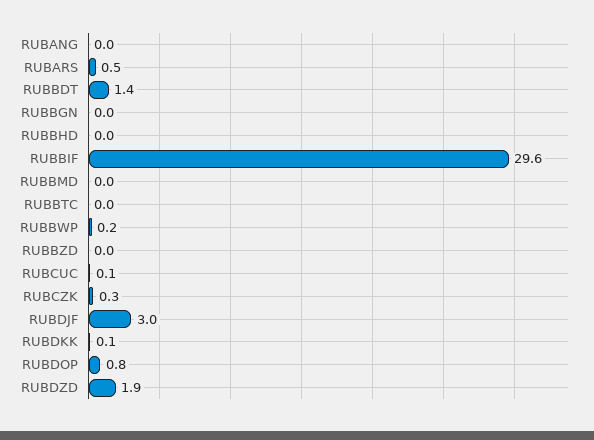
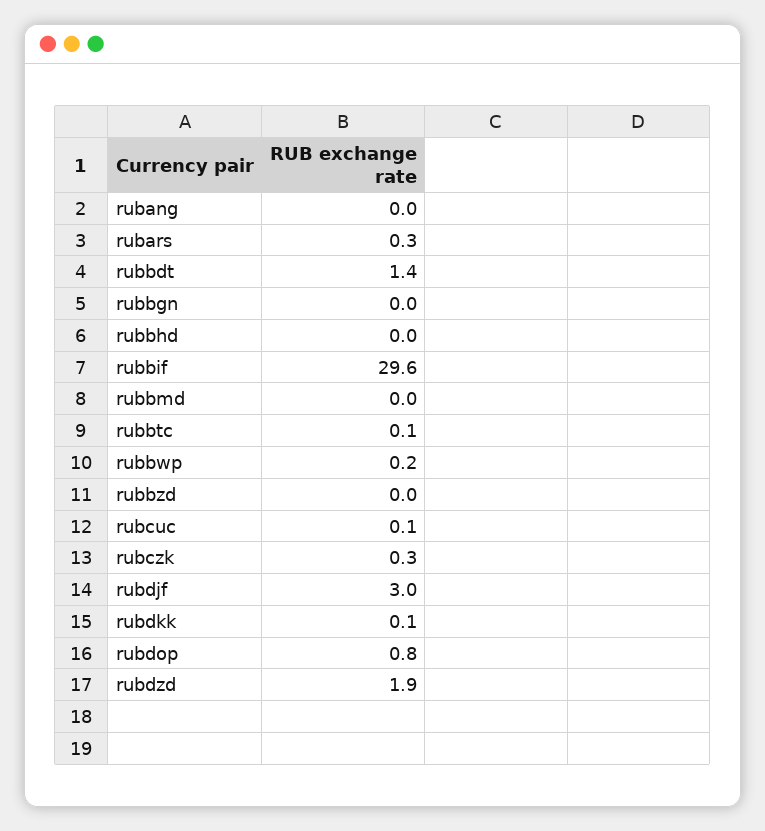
RUBARS: 0.5 -> 0.3
RUBBTC: 0 -> 0.1

